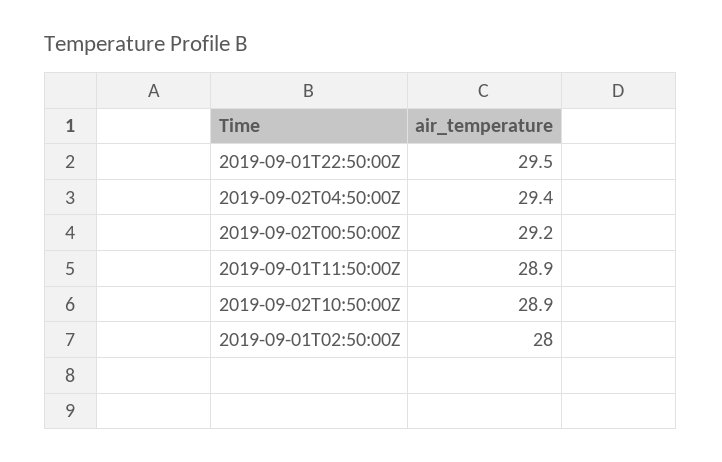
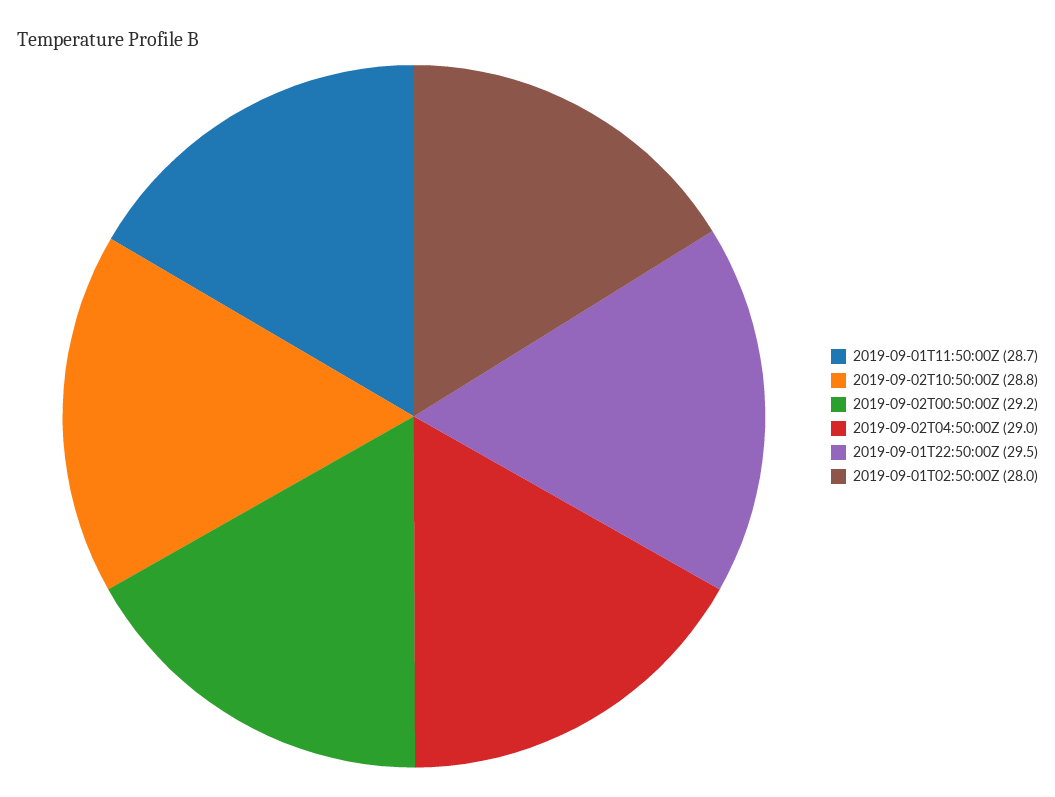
2019-09-02T04:50:00Z: 29.4 -> 29
2019-09-01T11:50:00Z: 28.9 -> 28.7
2019-09-02T10:50:00Z: 28.9 -> 28.8

